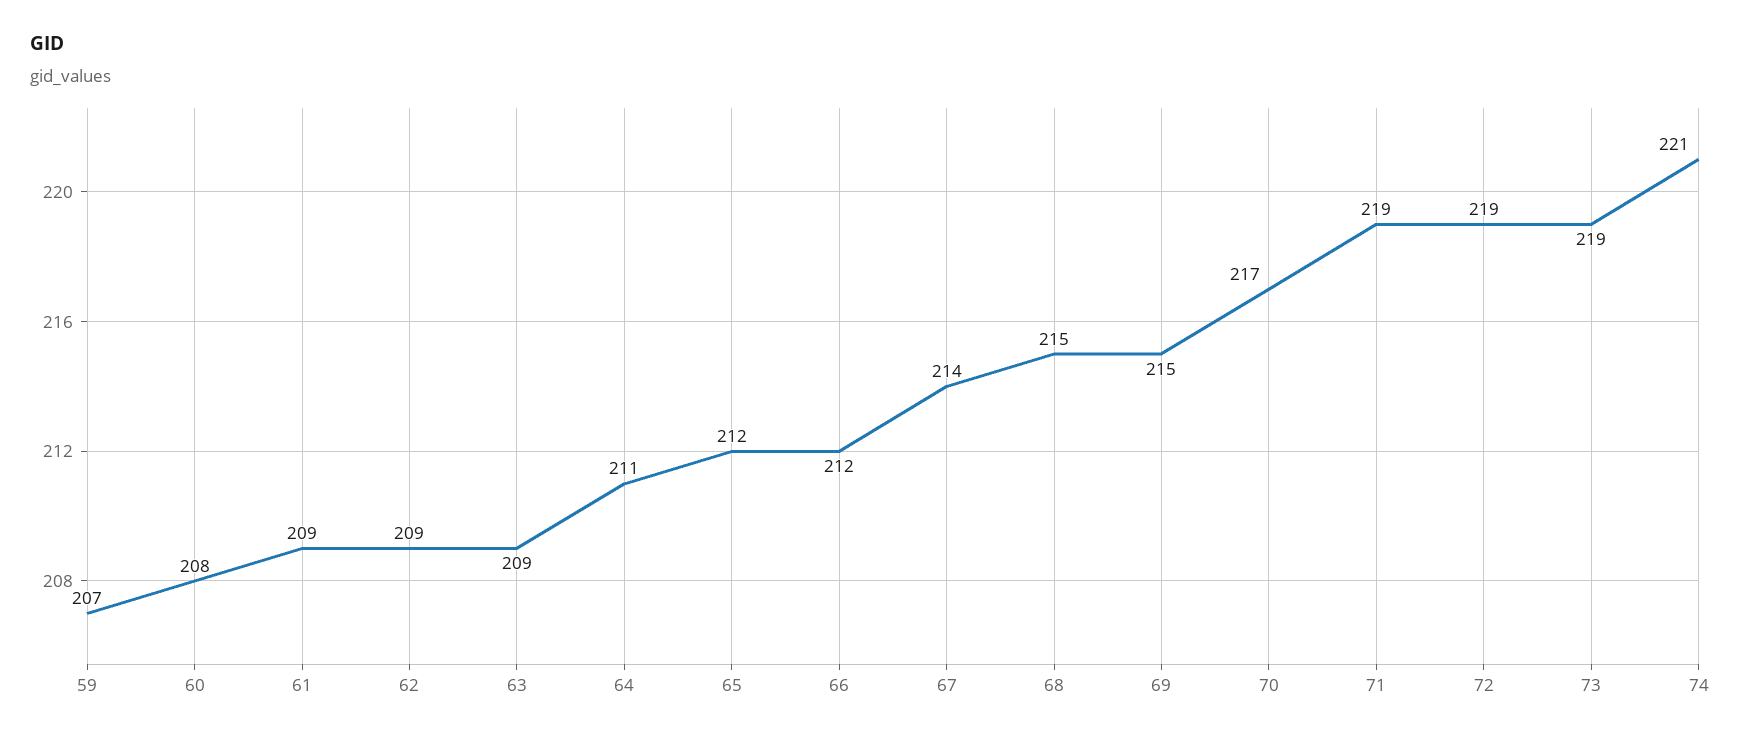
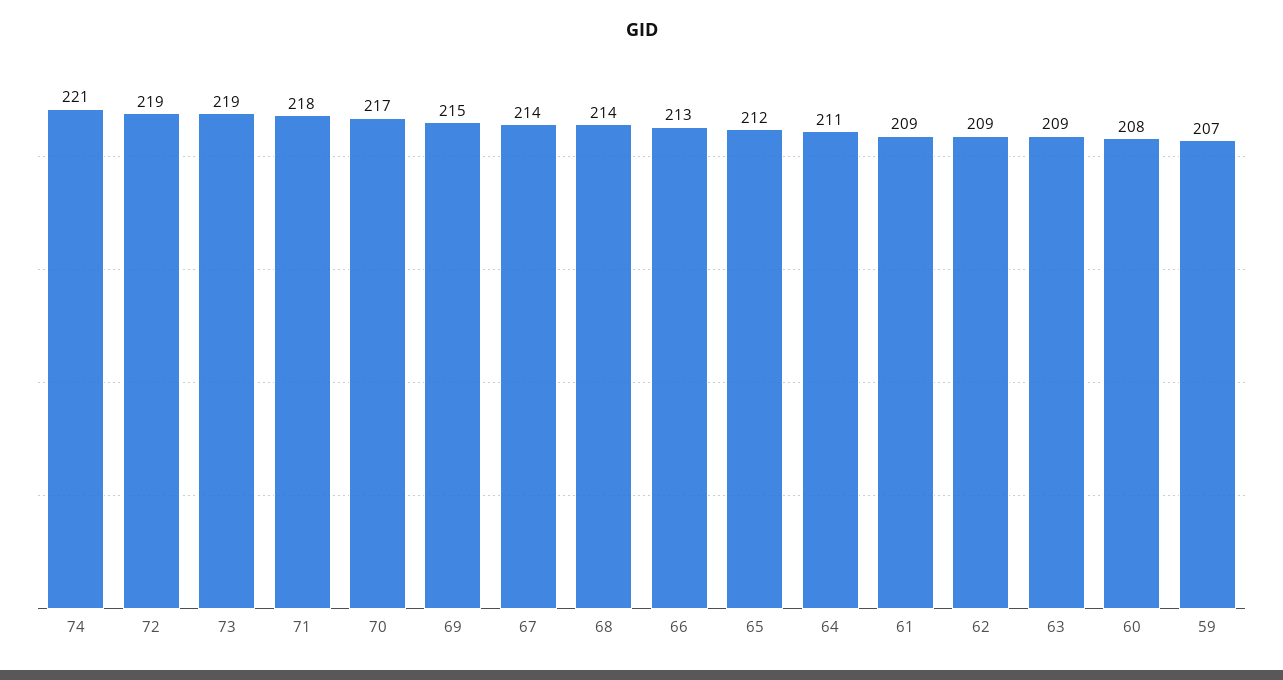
66: 212 -> 213
68: 215 -> 214
71: 219 -> 218

